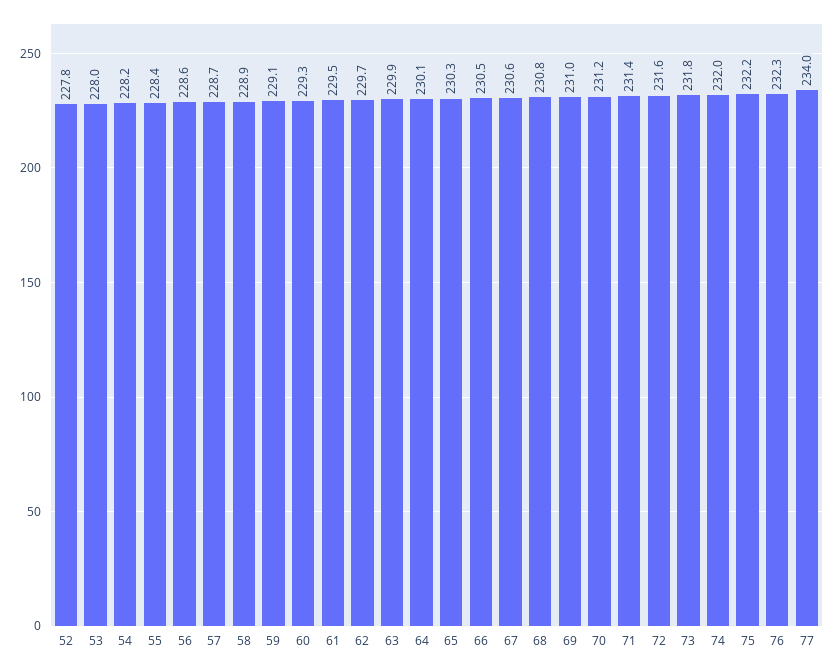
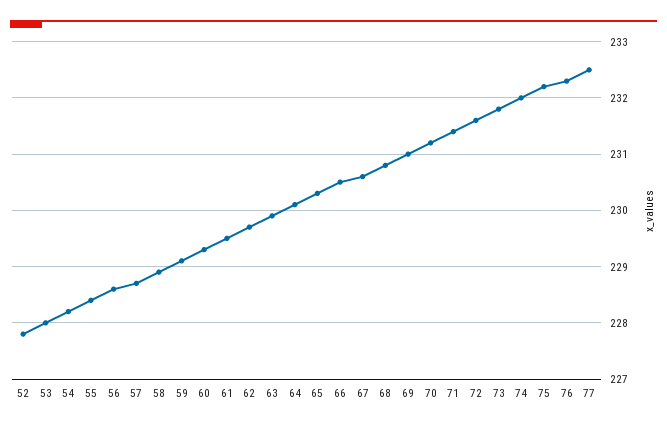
77: 234 -> 232.5

